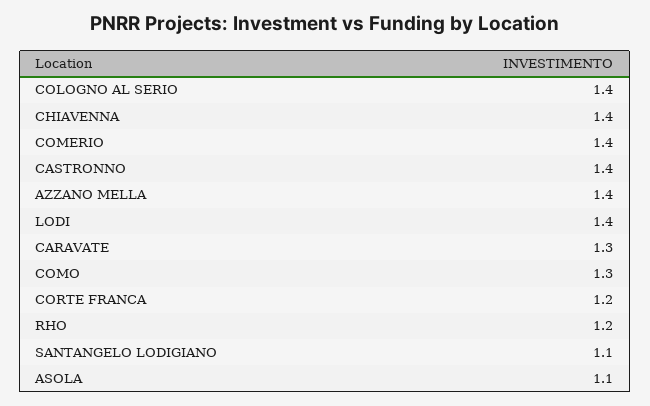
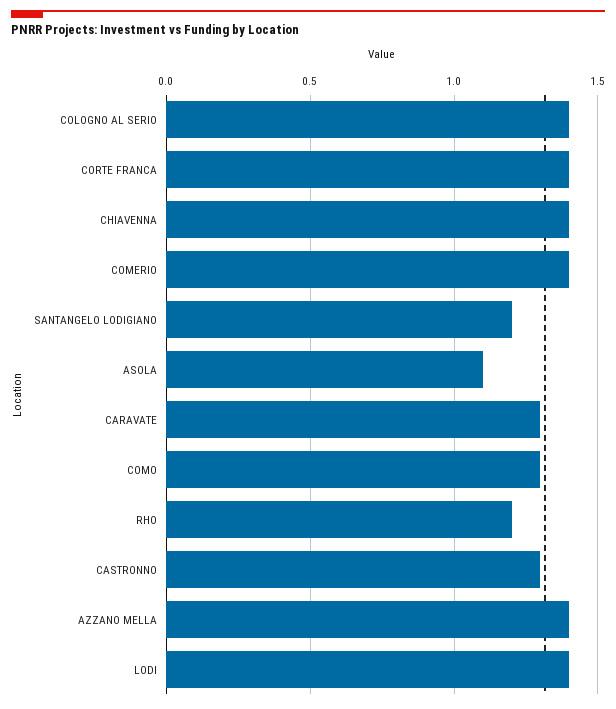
CASTRONNO: 1.4 -> 1.3
CORTE FRANCA: 1.2 -> 1.4
SANTANGELO LODIGIANO: 1.1 -> 1.2

